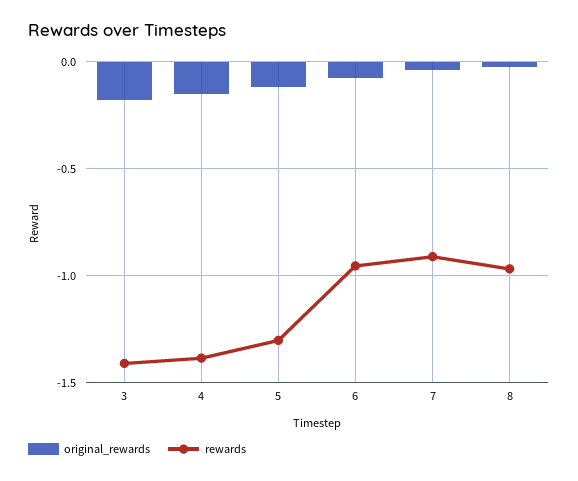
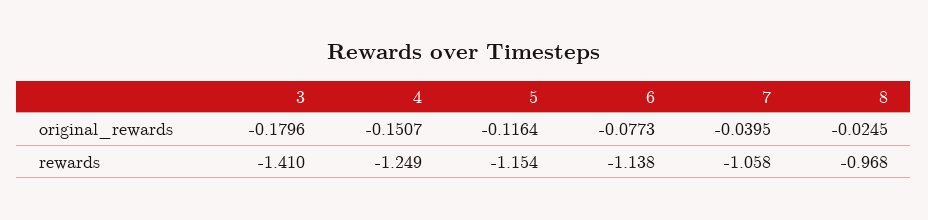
rewards, 4: -1.4 -> -1.249
rewards, 5: -1.3 -> -1.154
rewards, 6: -0.95 -> -1.138
rewards, 7: -0.9 -> -1.058

